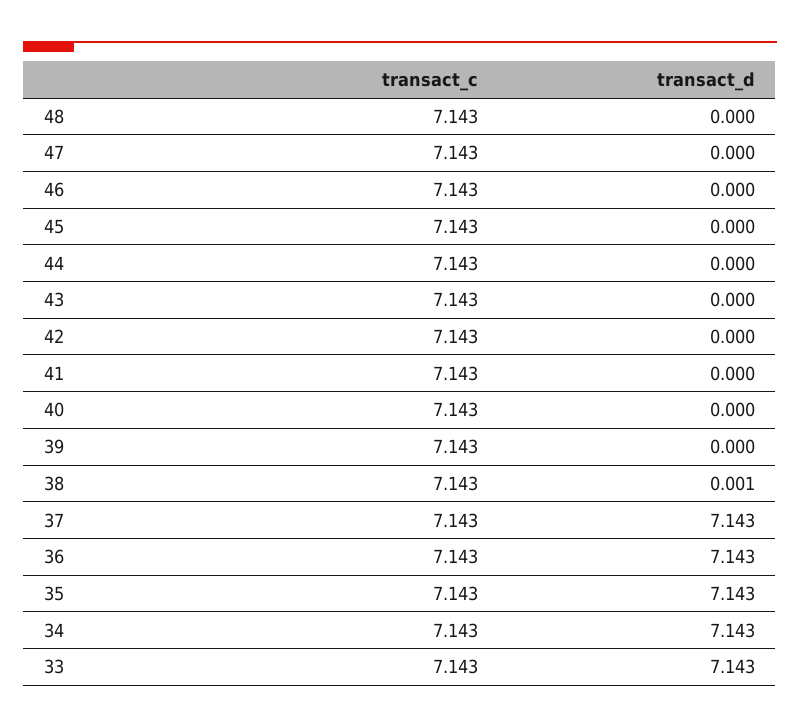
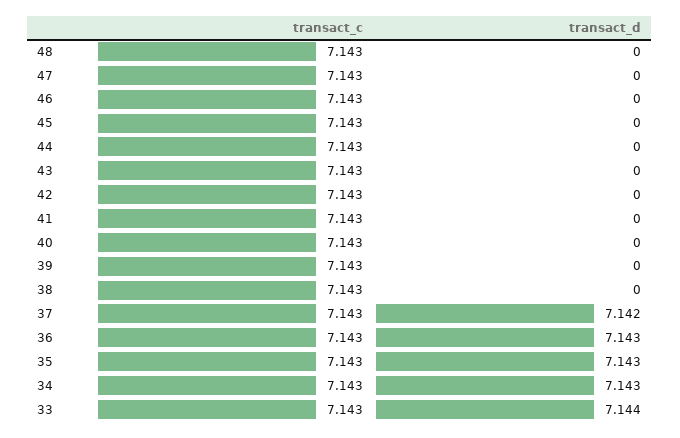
transact_d, 38: 0.001 -> 0
transact_d, 37: 7.143 -> 7.142
transact_d, 33: 7.143 -> 7.144

